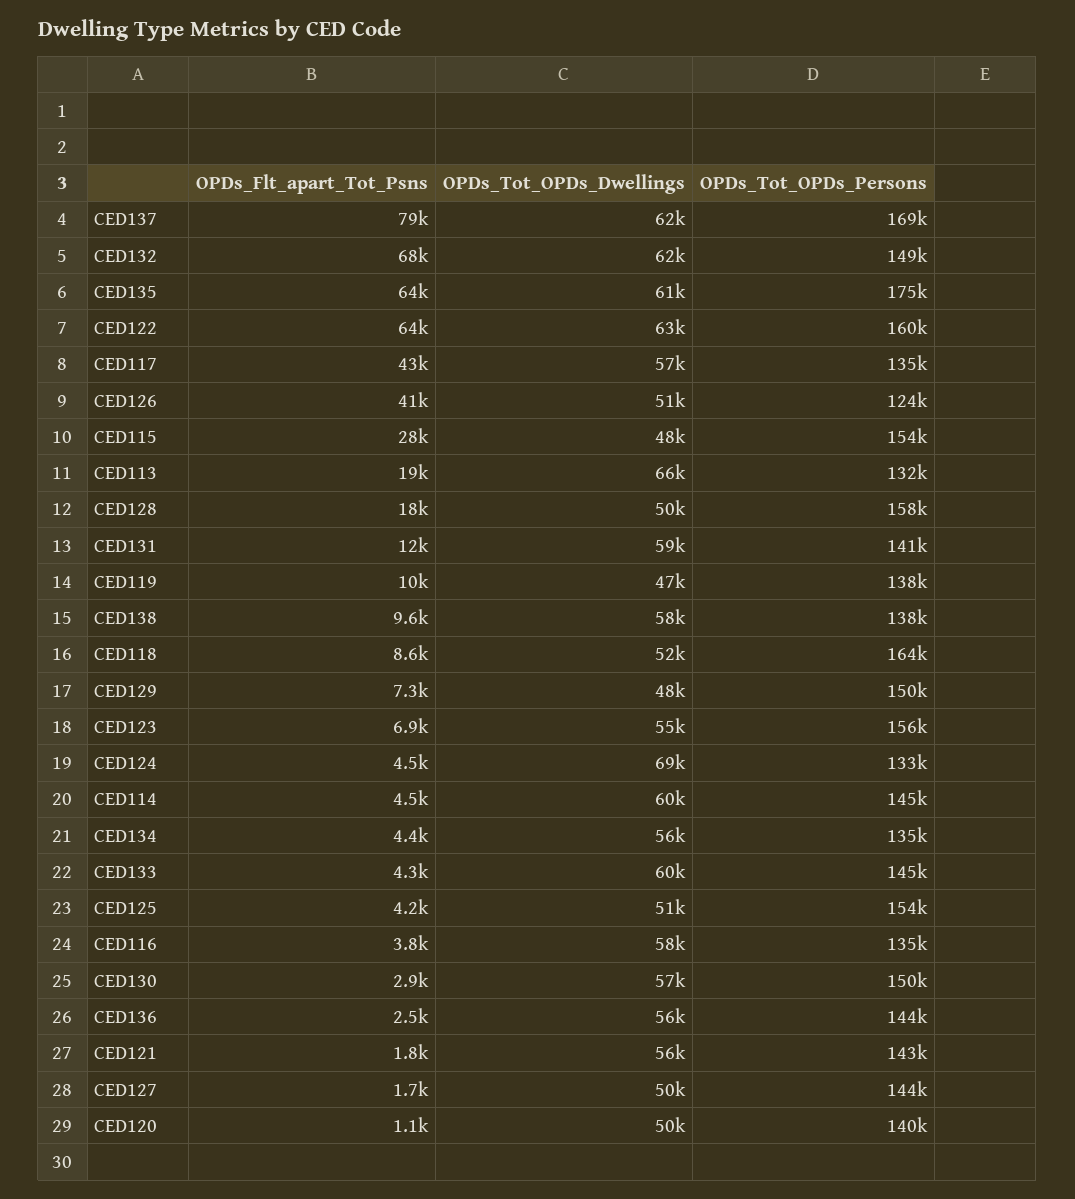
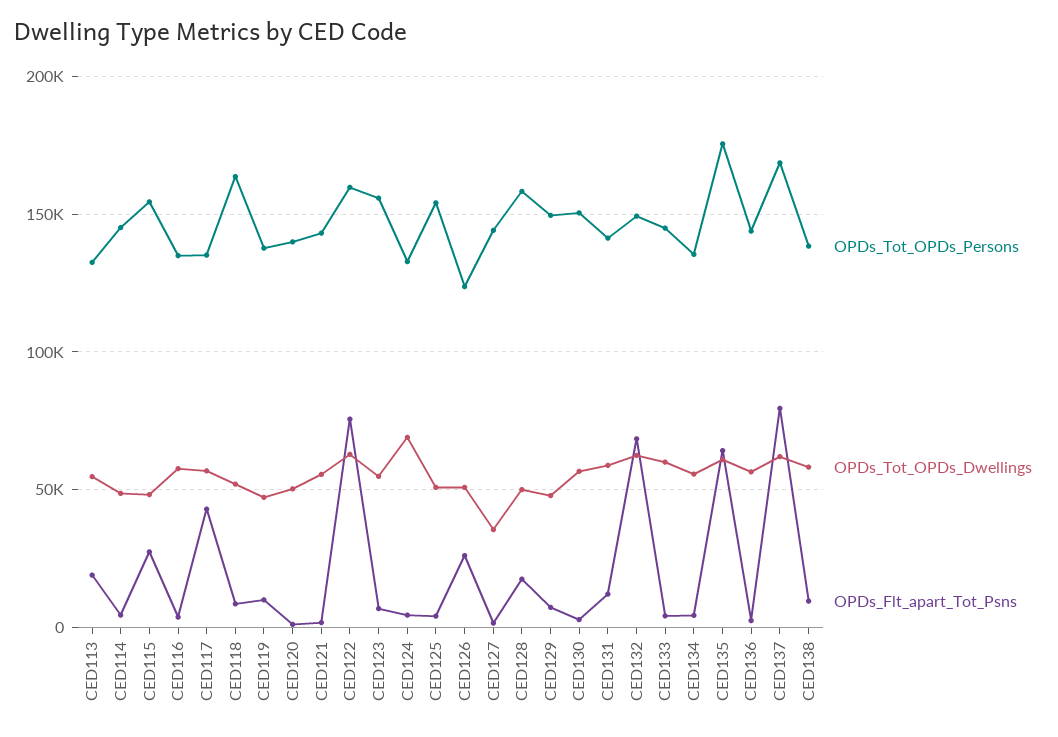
OPDs_Flt_apart_Tot_Psns, CED122: 64000 -> 75000
OPDs_Flt_apart_Tot_Psns, CED126: 41000 -> 25000
OPDs_Tot_OPDs_Dwellings, CED113: 66000 -> 55000
OPDs_Tot_OPDs_Dwellings, CED114: 60000 -> 50000
OPDs_Tot_OPDs_Dwellings, CED127: 50000 -> 35000

